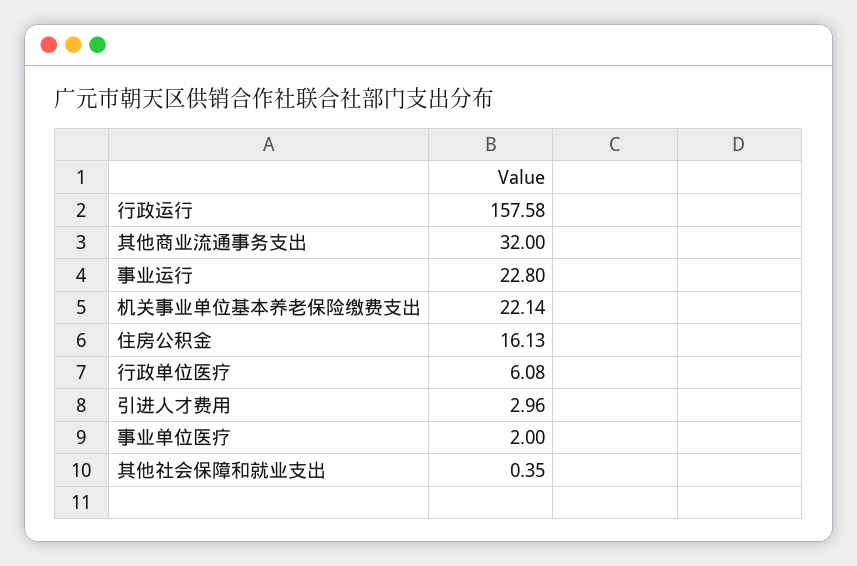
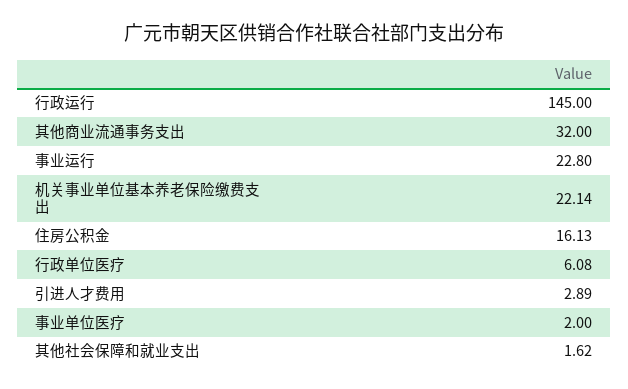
行政运行: 157.58 -> 145
引进人才费用: 2.96 -> 2.89
其他社会保障和就业支出: 0.35 -> 1.62

